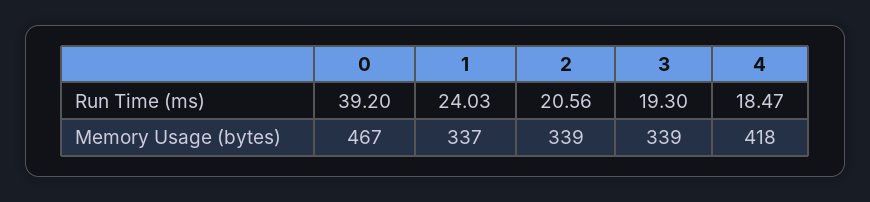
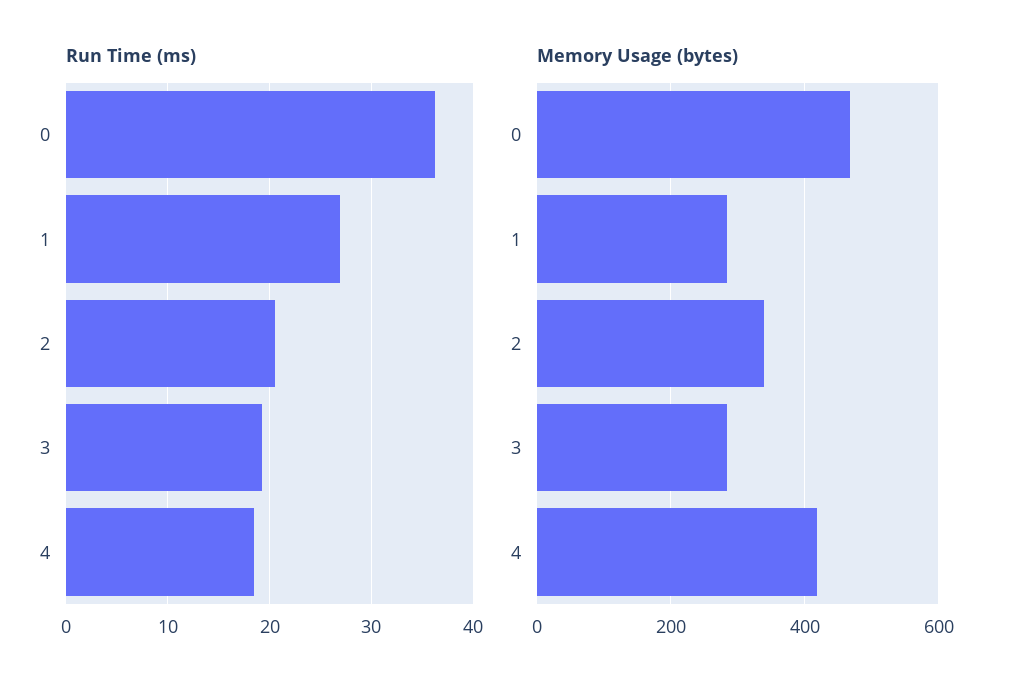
Run Time (ms), 0: 39.2 -> 36
Run Time (ms), 1: 24.03 -> 27
Memory Usage (bytes), 1: 337 -> 280
Memory Usage (bytes), 3: 339 -> 280

